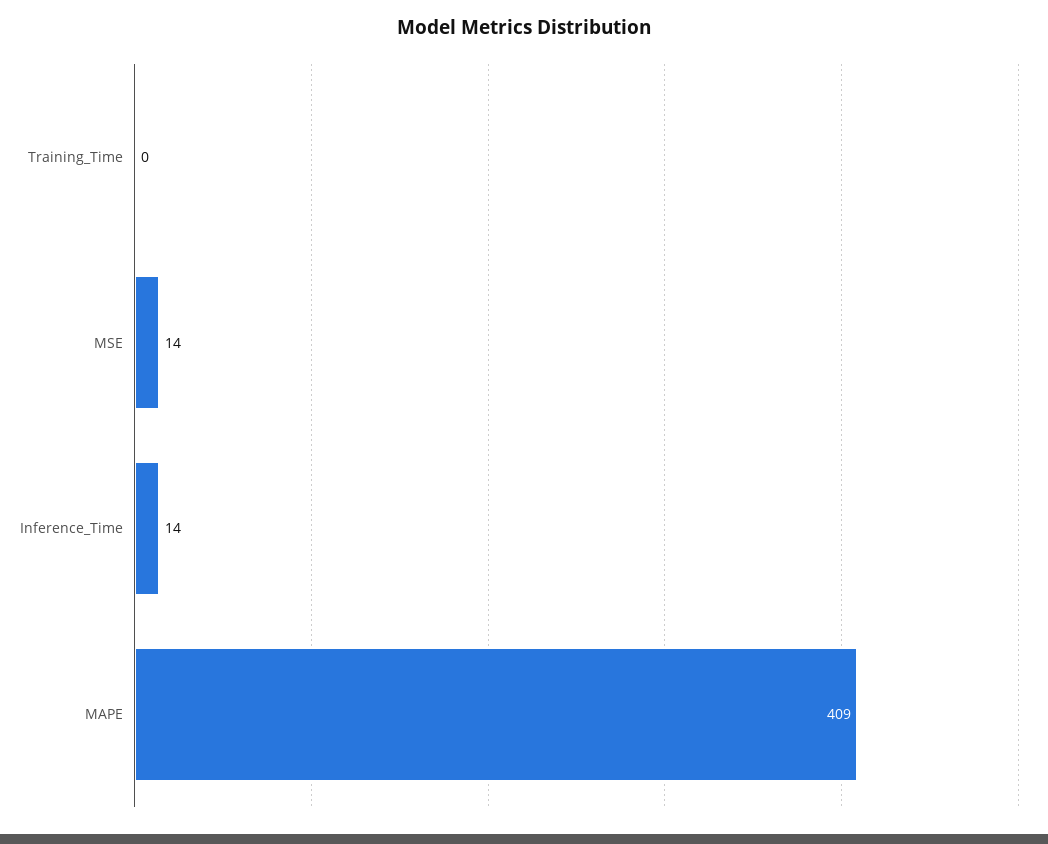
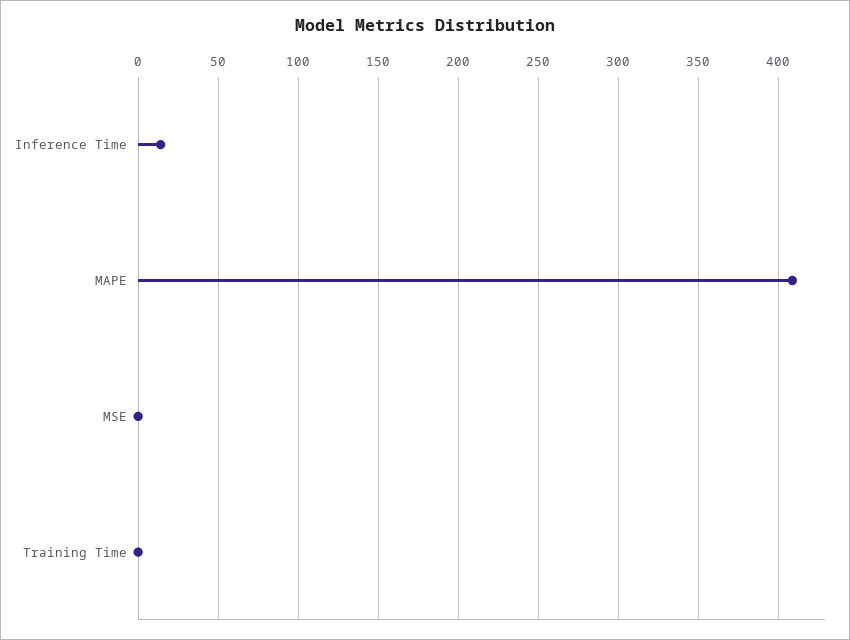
MSE: 14 -> 0

